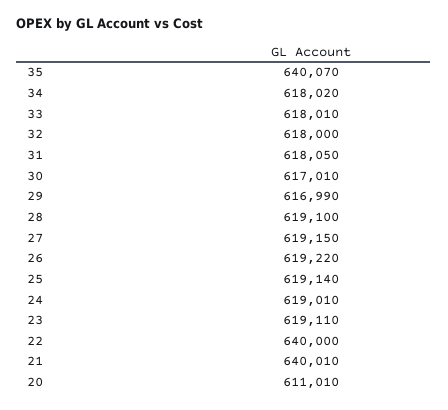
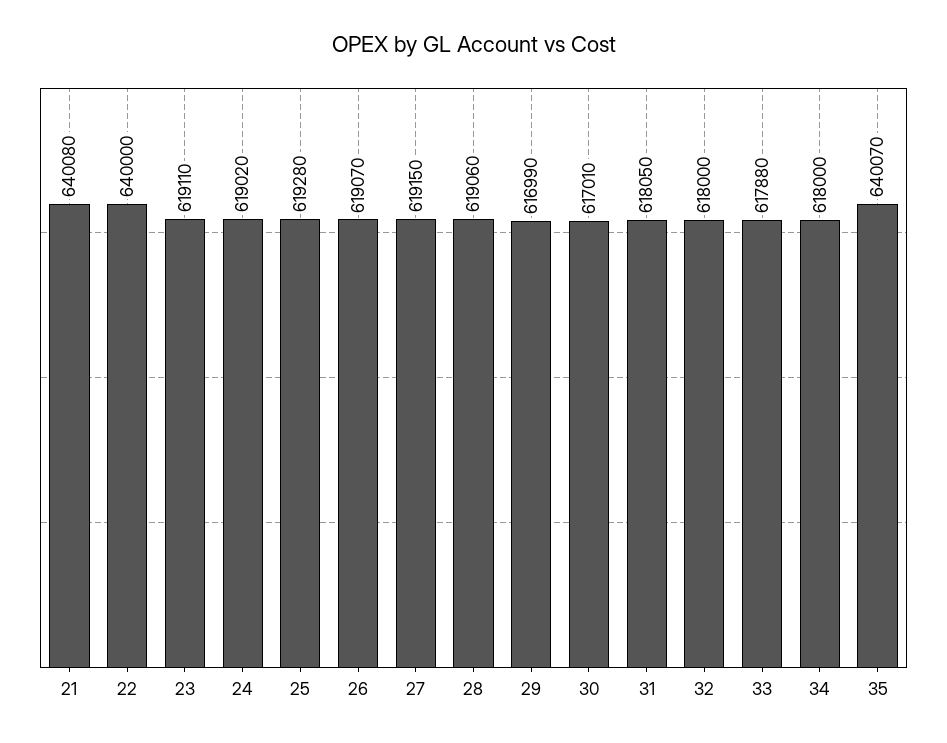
34: 618020 -> 618000
33: 618010 -> 617880
28: 619100 -> 619060
26: 619220 -> 619070
25: 619140 -> 619280
24: 619010 -> 619020
21: 640010 -> 640080
20: 611010 -> none

